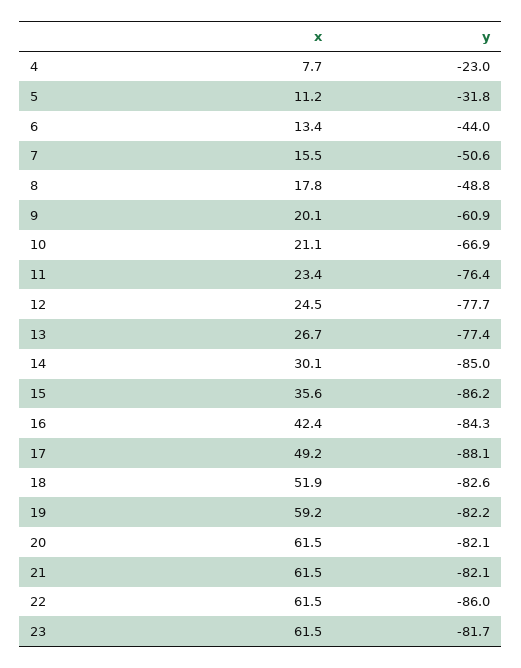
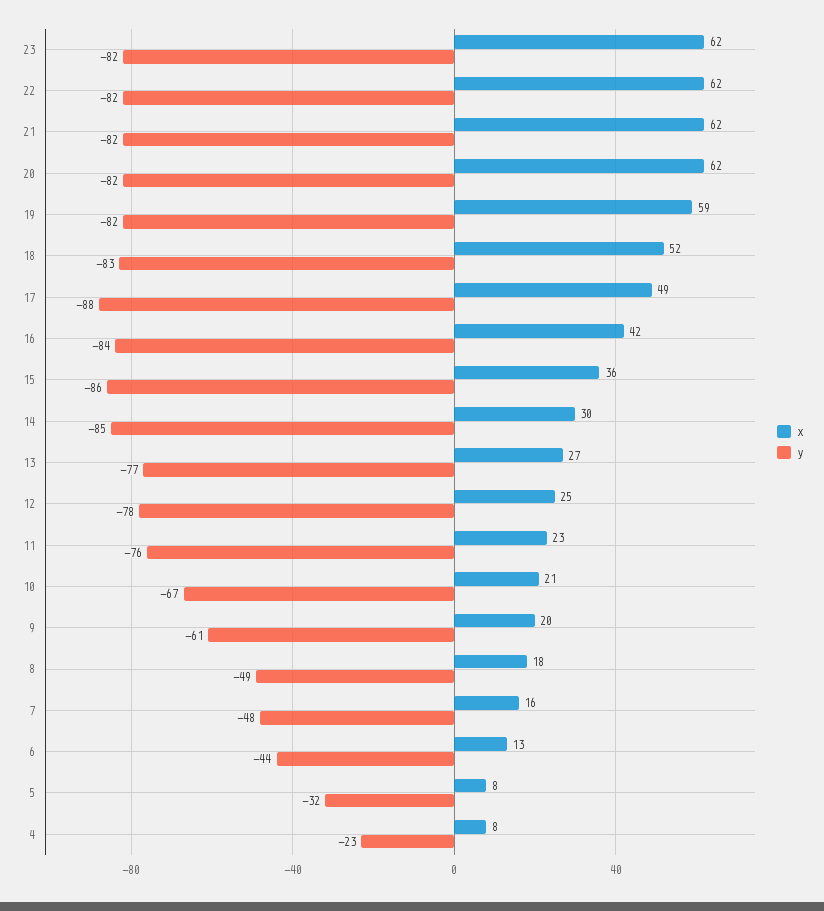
x, 5: 11.2 -> 8
y, 7: -50.6 -> -48
y, 22: -86 -> -82

